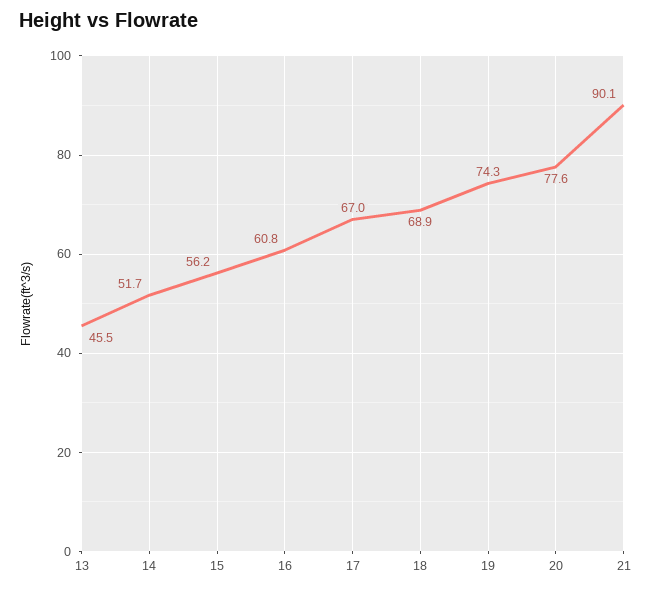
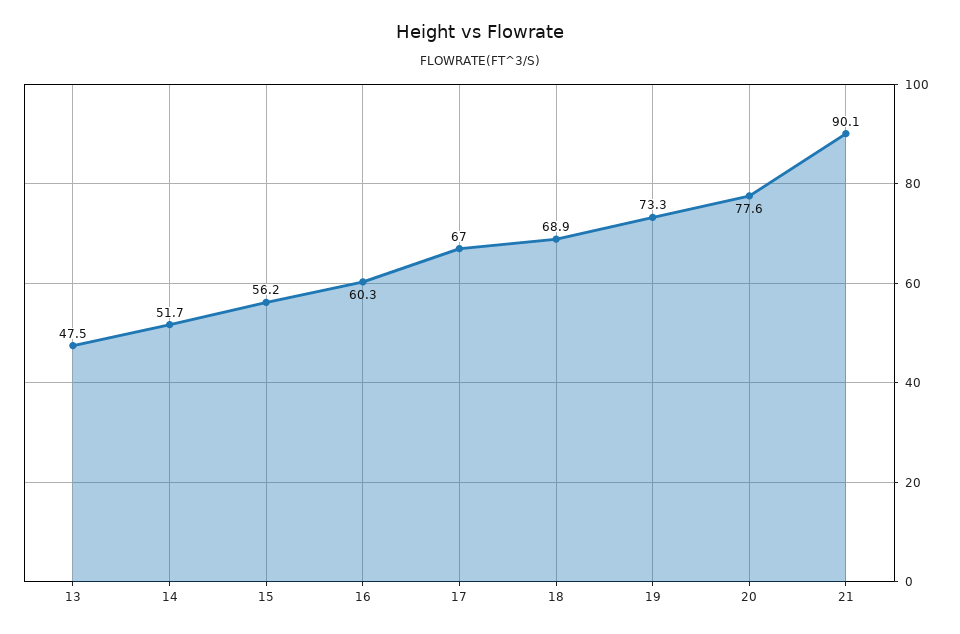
13: 45.5 -> 47.5
16: 60.8 -> 60.3
19: 74.3 -> 73.3

